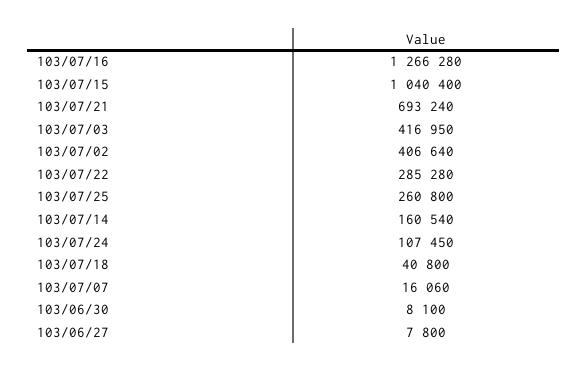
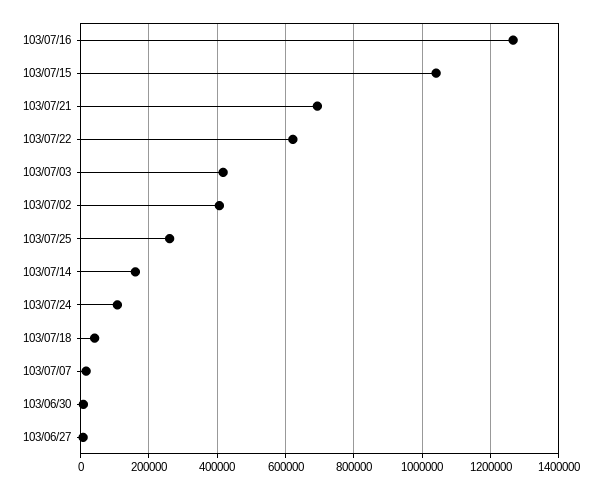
103/07/22: 285280 -> 620000

